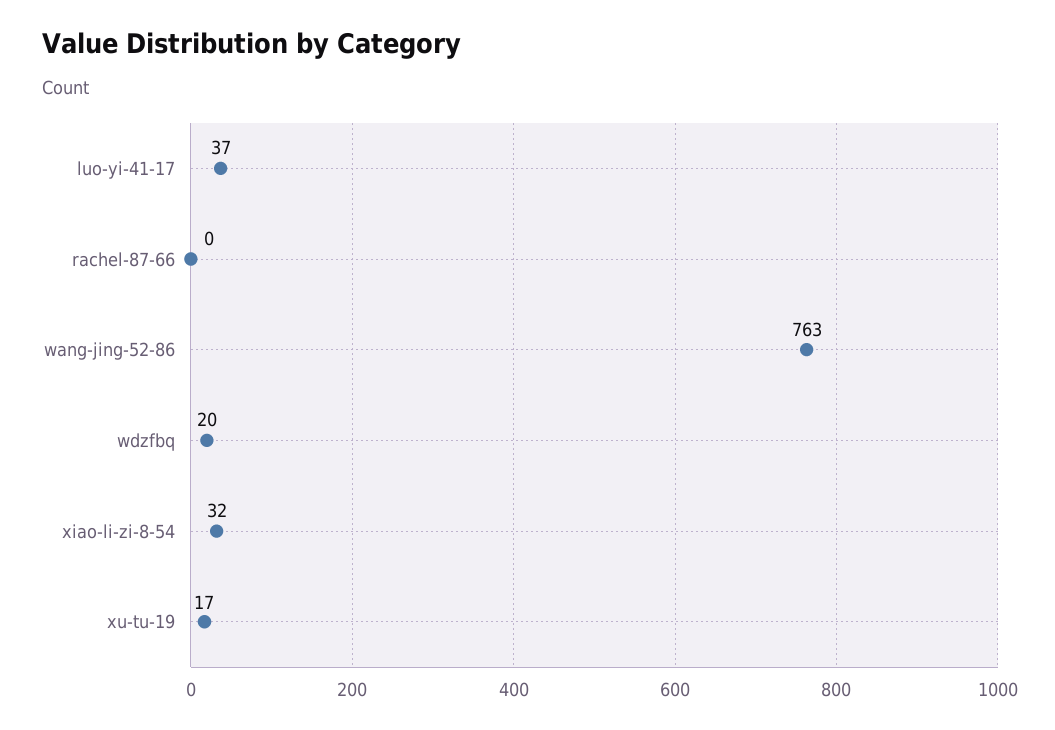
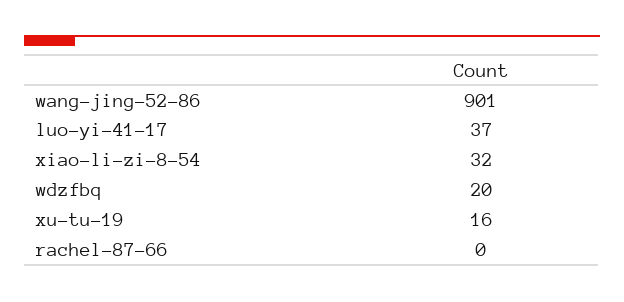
wang-jing-52-86: 763 -> 901
xu-tu-19: 17 -> 16

